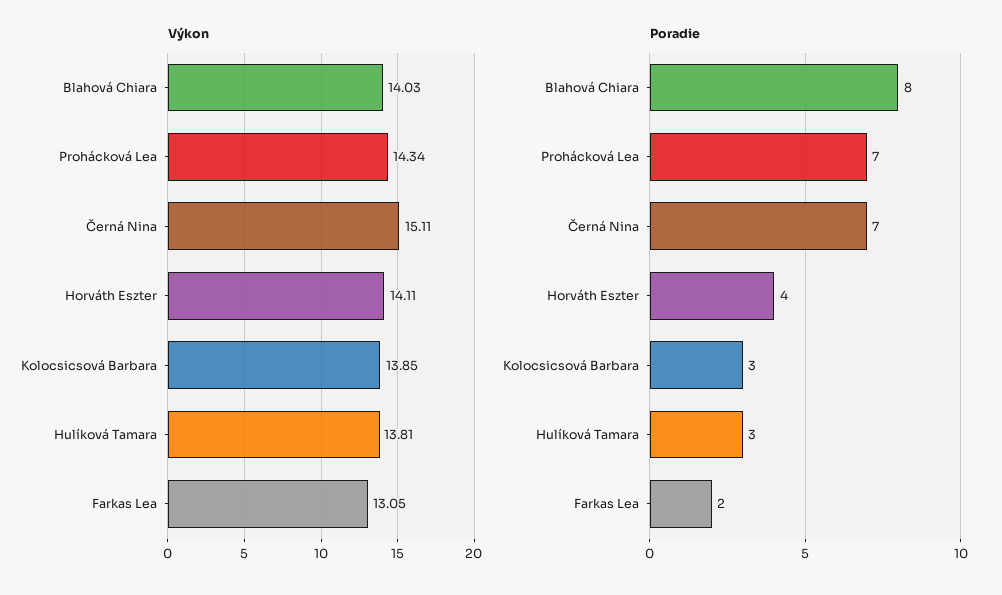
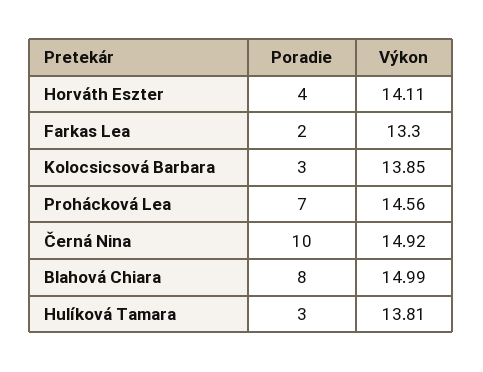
Výkon, Blahová Chiara: 14.03 -> 14.99
Výkon, Prohácková Lea: 14.34 -> 14.56
Výkon, Černá Nina: 15.11 -> 14.92
Výkon, Farkas Lea: 13.05 -> 13.3
Poradie, Černá Nina: 7 -> 10

